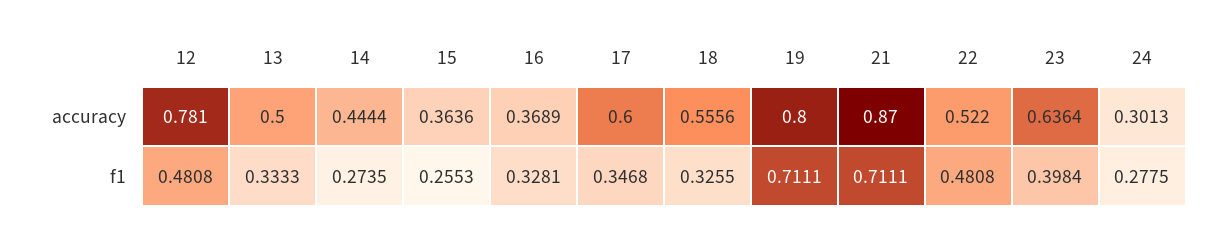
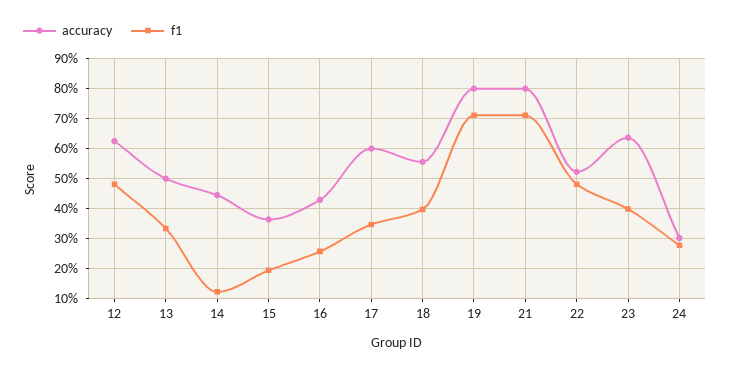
accuracy, 12: 0.781 -> 0.625
accuracy, 16: 0.3689 -> 0.425
accuracy, 21: 0.87 -> 0.8
f1, 14: 0.2735 -> 0.125
f1, 15: 0.2553 -> 0.2
f1, 16: 0.3281 -> 0.25
f1, 18: 0.3255 -> 0.4

